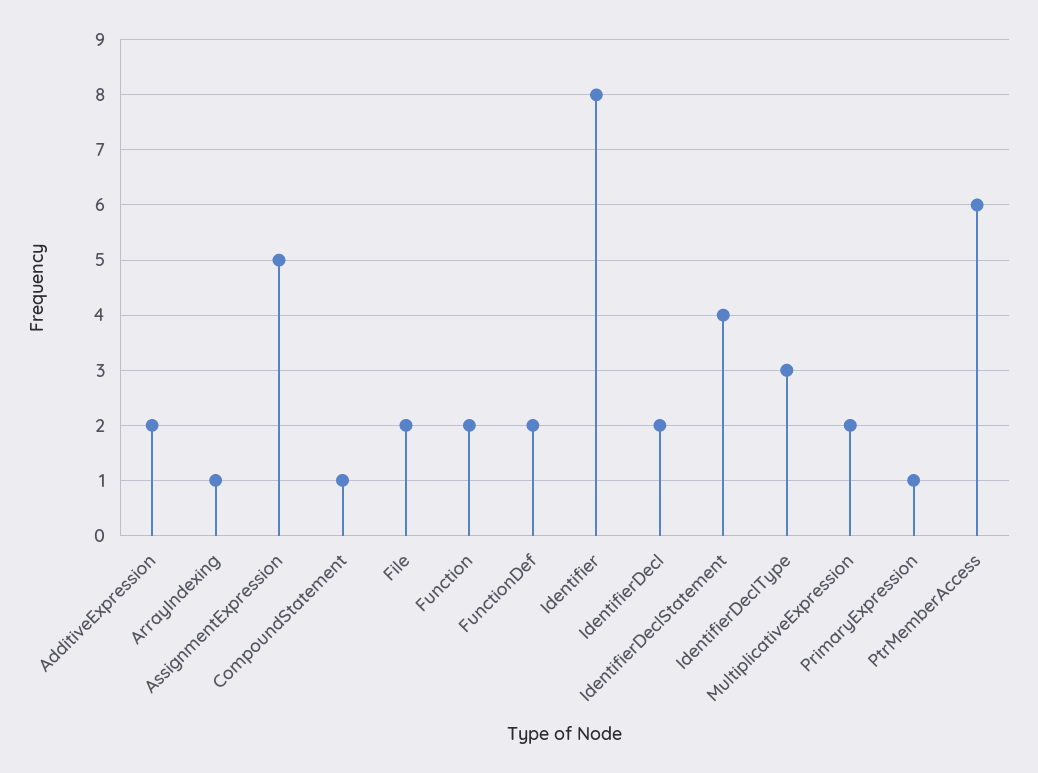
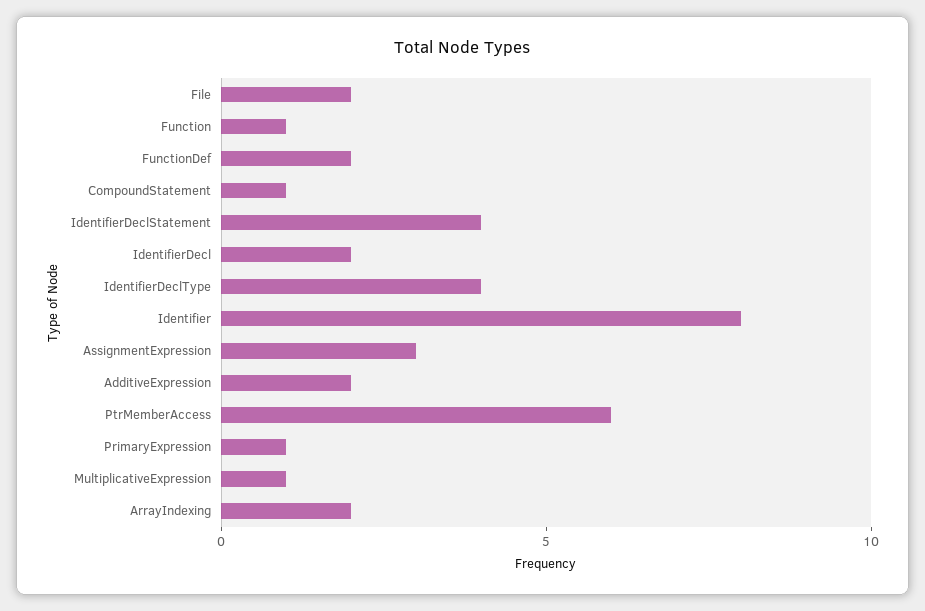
ArrayIndexing: 1 -> 2
AssignmentExpression: 5 -> 3
Function: 2 -> 1
IdentifierDeclType: 3 -> 4
MultiplicativeExpression: 2 -> 1

